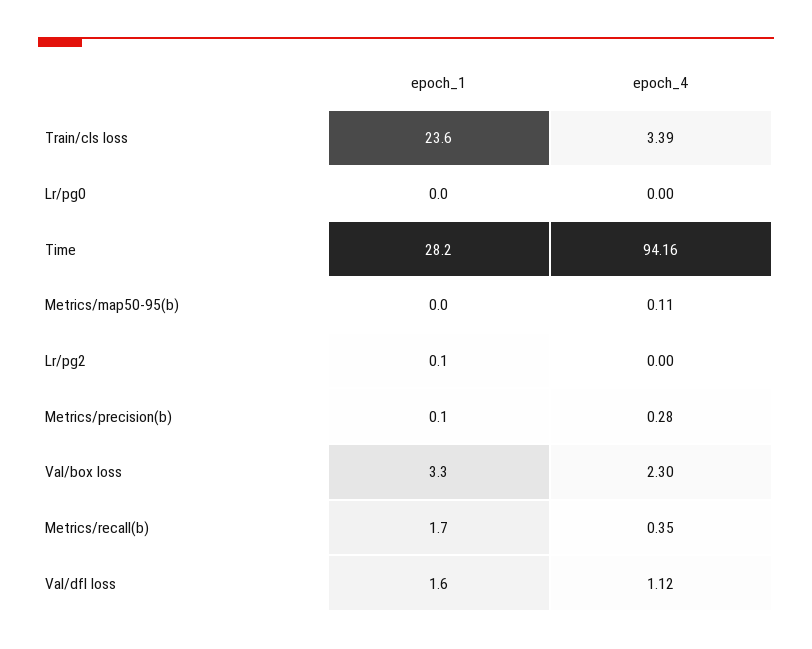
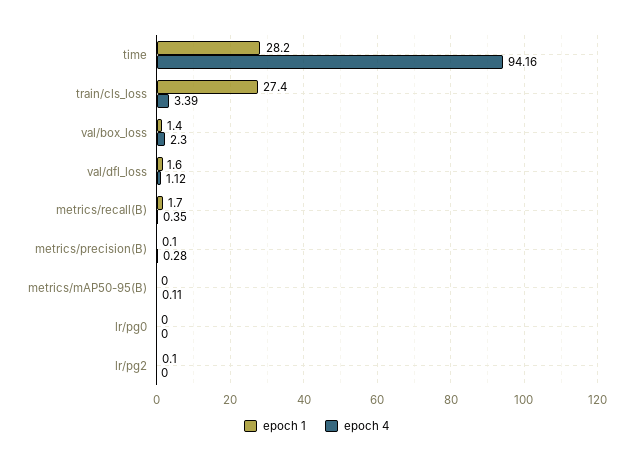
epoch_1, Train/cls loss: 23.6 -> 27.4
epoch_1, Val/box loss: 3.3 -> 1.4

